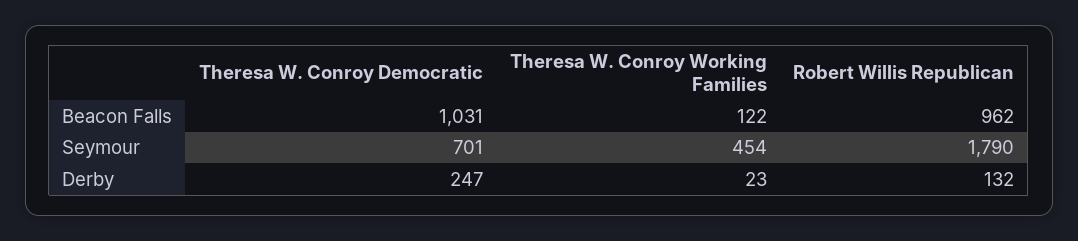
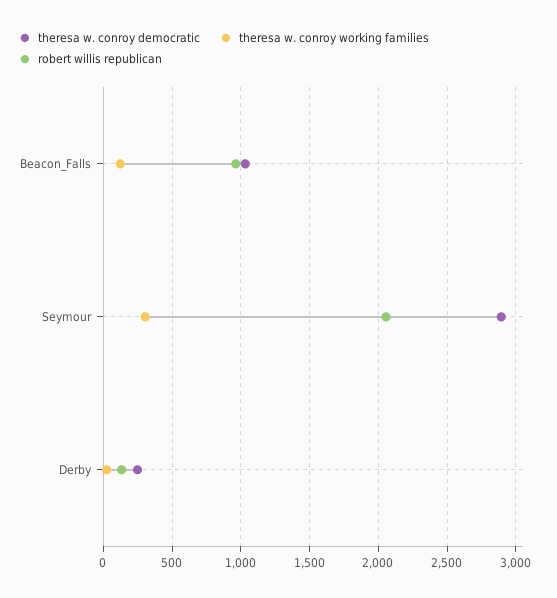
Theresa W. Conroy Democratic, Seymour: 701 -> 2900
Theresa W. Conroy Working Families, Seymour: 454 -> 300
Robert Willis Republican, Seymour: 1790 -> 2050

